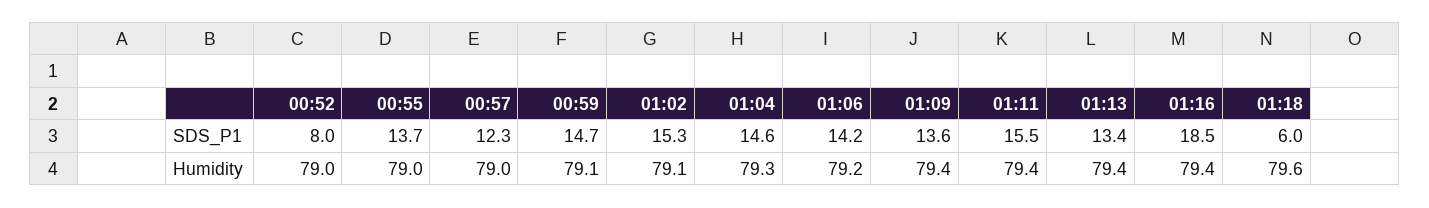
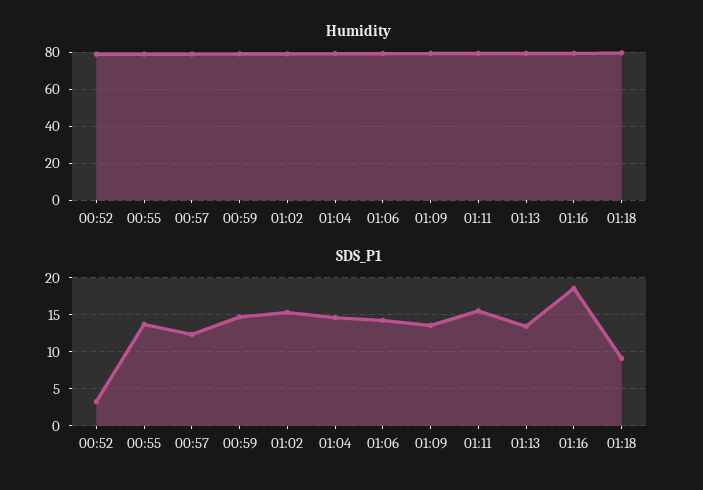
SDS_P1, 00:52: 8 -> 3
SDS_P1, 01:18: 6 -> 9

